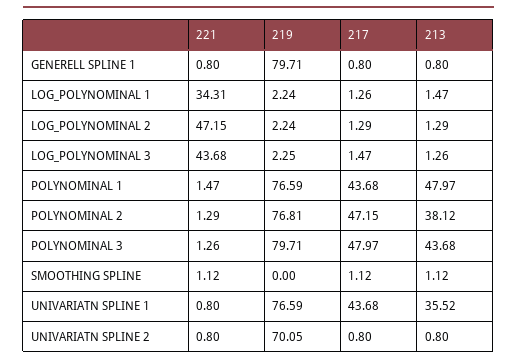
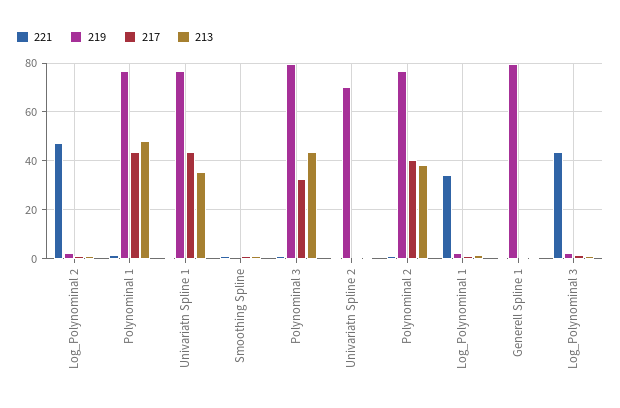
217, POLYNOMINAL 2: 47.15 -> 40
217, POLYNOMINAL 3: 47.97 -> 32.5

